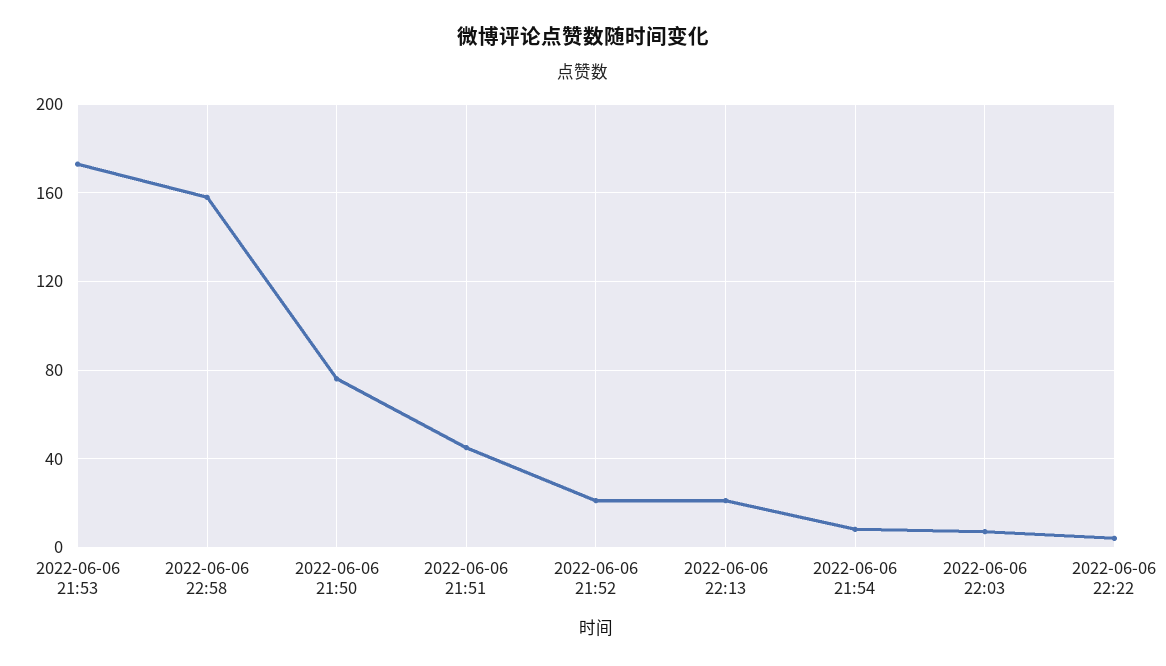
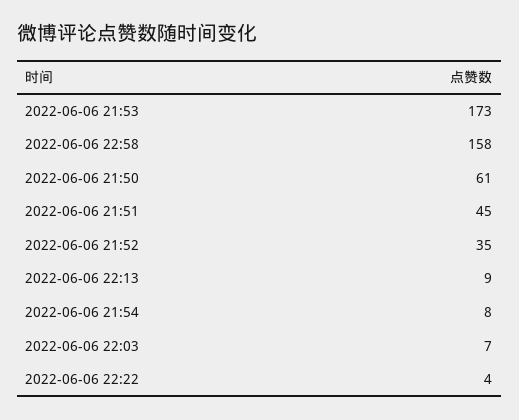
2022-06-06 21:50: 75 -> 61
2022-06-06 21:52: 20 -> 35
2022-06-06 22:13: 20 -> 9

